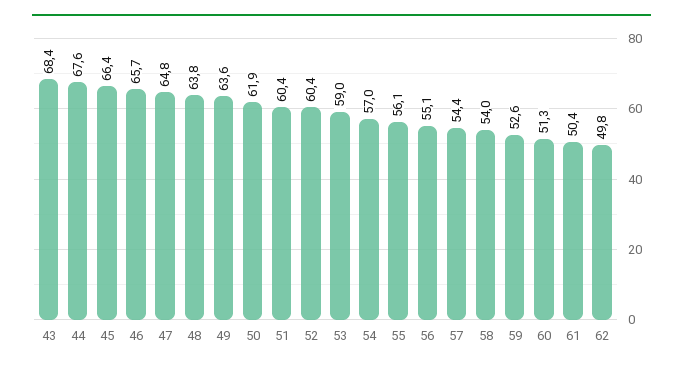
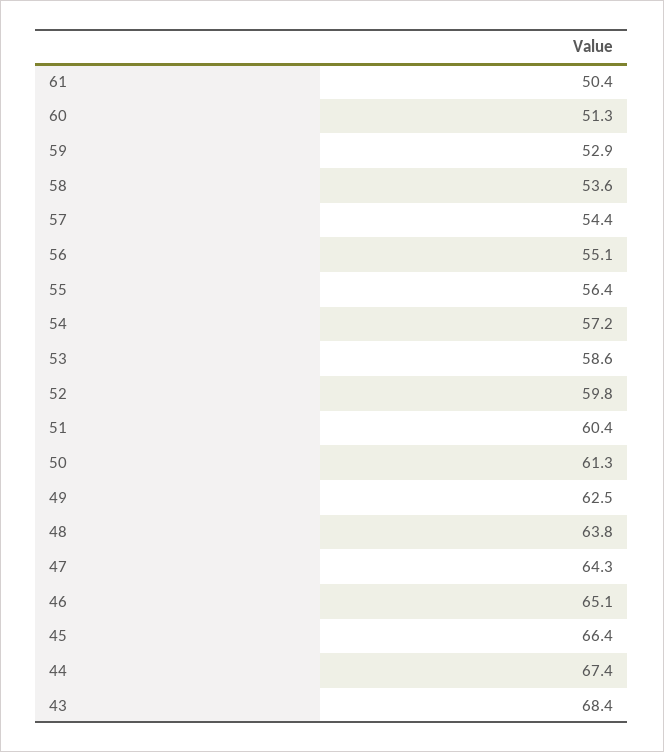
44: 67.6 -> 67.4
46: 65.7 -> 65.1
47: 64.8 -> 64.3
49: 63.6 -> 62.5
50: 61.9 -> 61.3
52: 60.4 -> 59.8
53: 59 -> 58.6
54: 57 -> 57.2
55: 56.1 -> 56.4
58: 54 -> 53.6
59: 52.6 -> 52.9
62: 49.8 -> none

